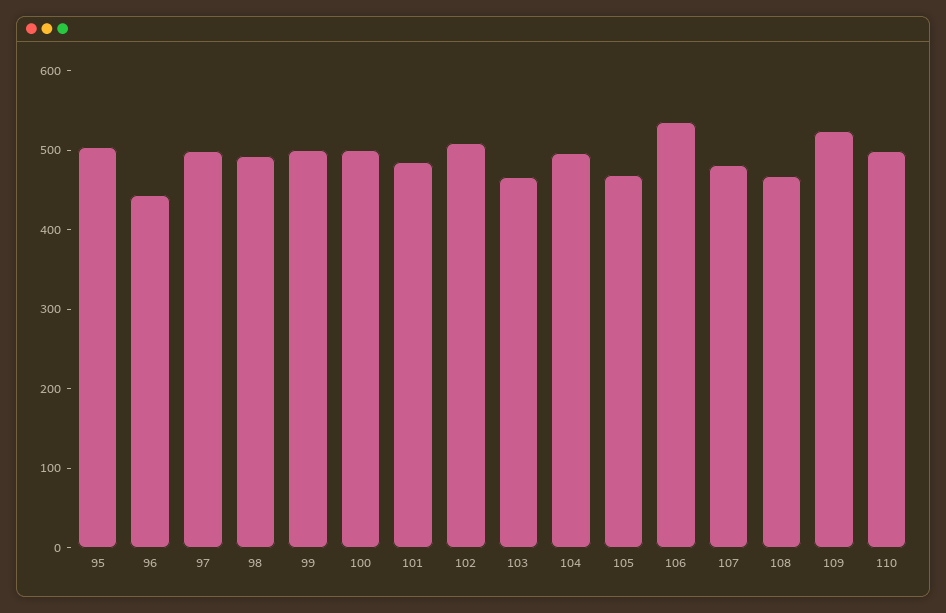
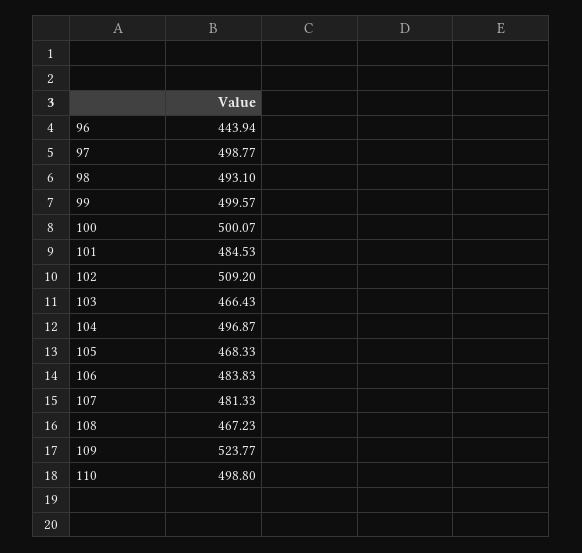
95: 500 -> none
106: 540 -> 483.83

